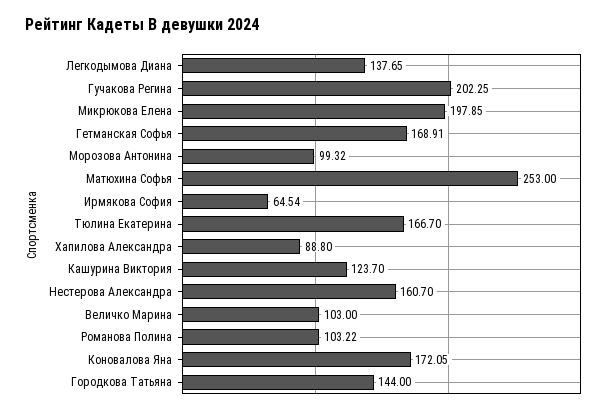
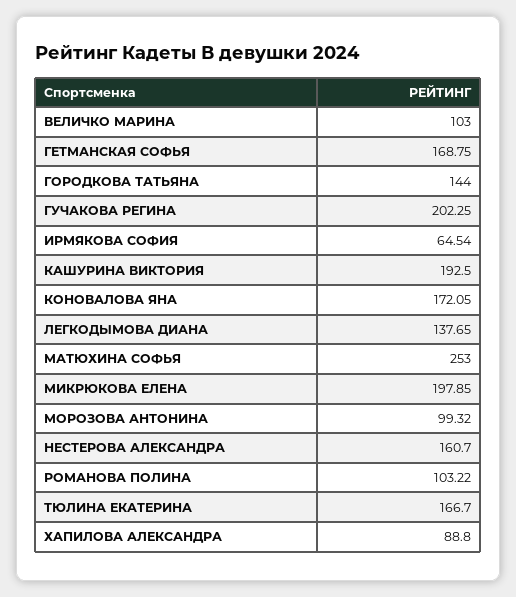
Гетманская Софья: 168.91 -> 168.75
Кашурина Виктория: 123.7 -> 192.5

